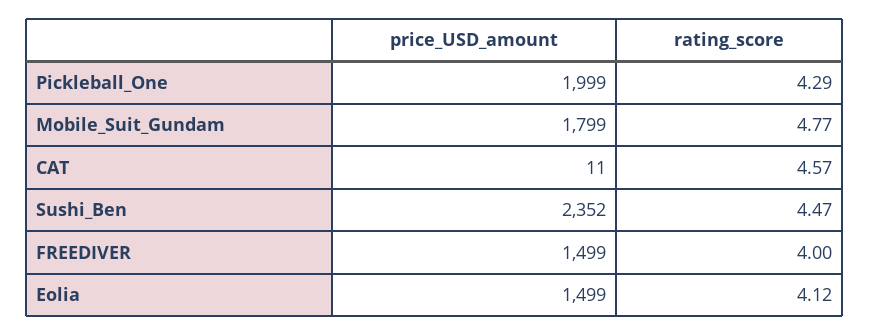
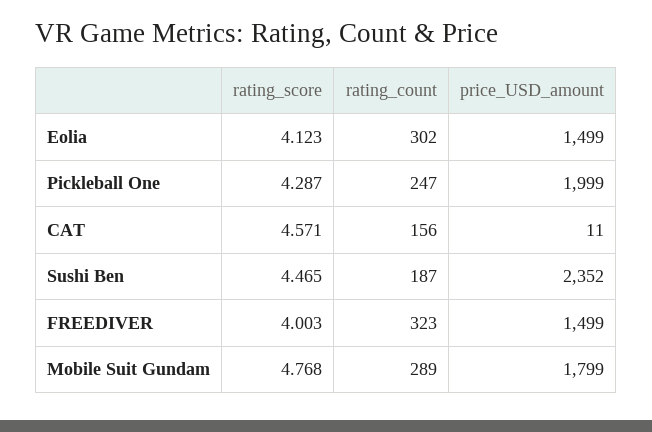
rating_count, Eolia: none -> 302
rating_count, Pickleball_One: none -> 247
rating_count, CAT: none -> 156
rating_count, Sushi_Ben: none -> 187
rating_count, FREEDIVER: none -> 323
rating_count, Mobile_Suit_Gundam: none -> 289

